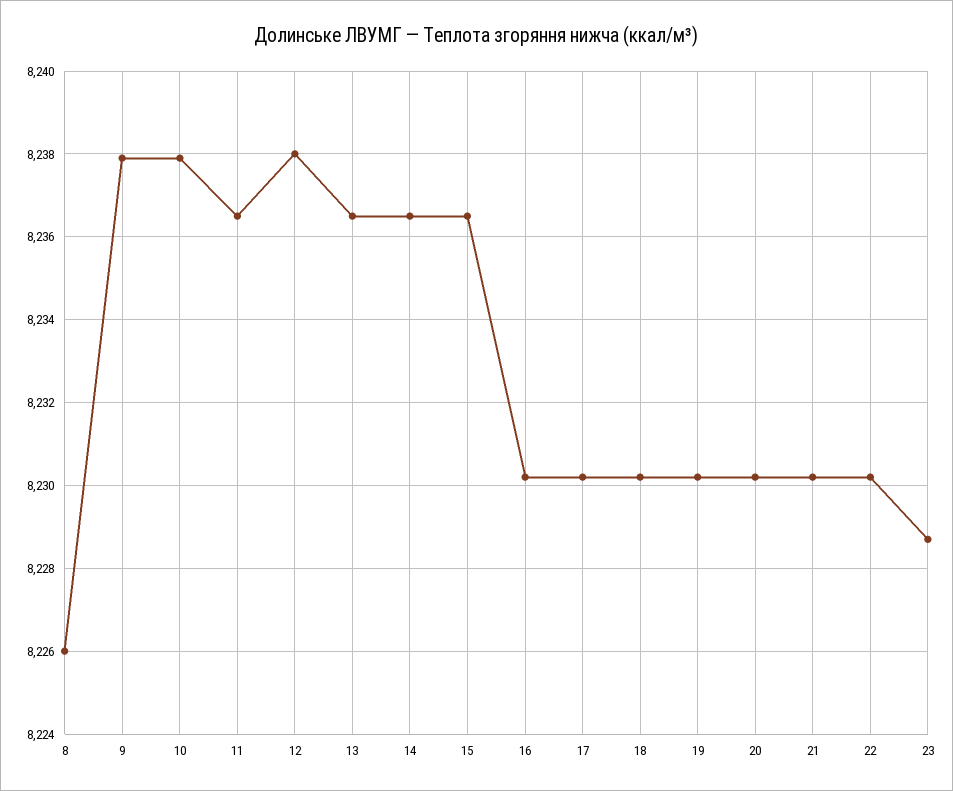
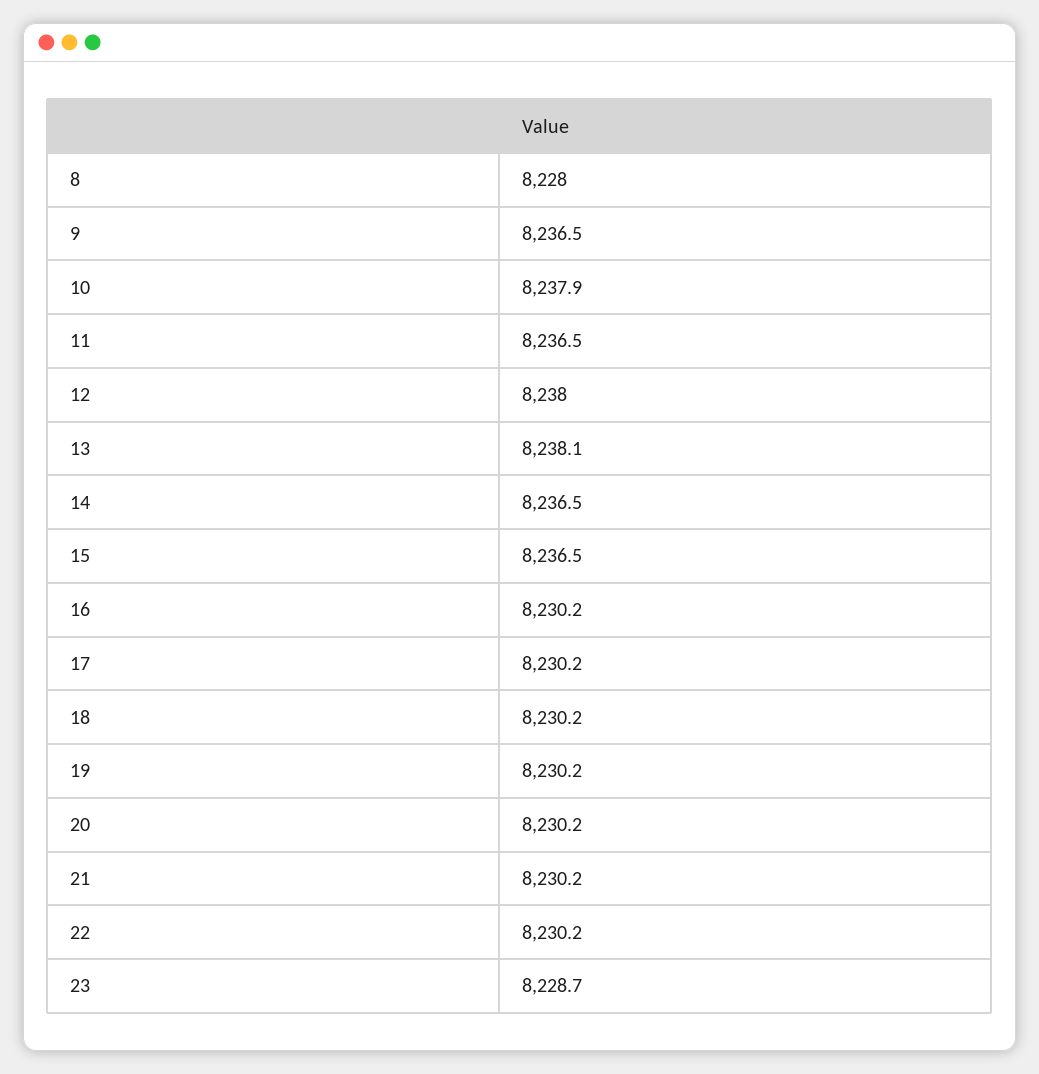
8: 8226 -> 8228
9: 8238 -> 8236.5
13: 8236.5 -> 8238.1

